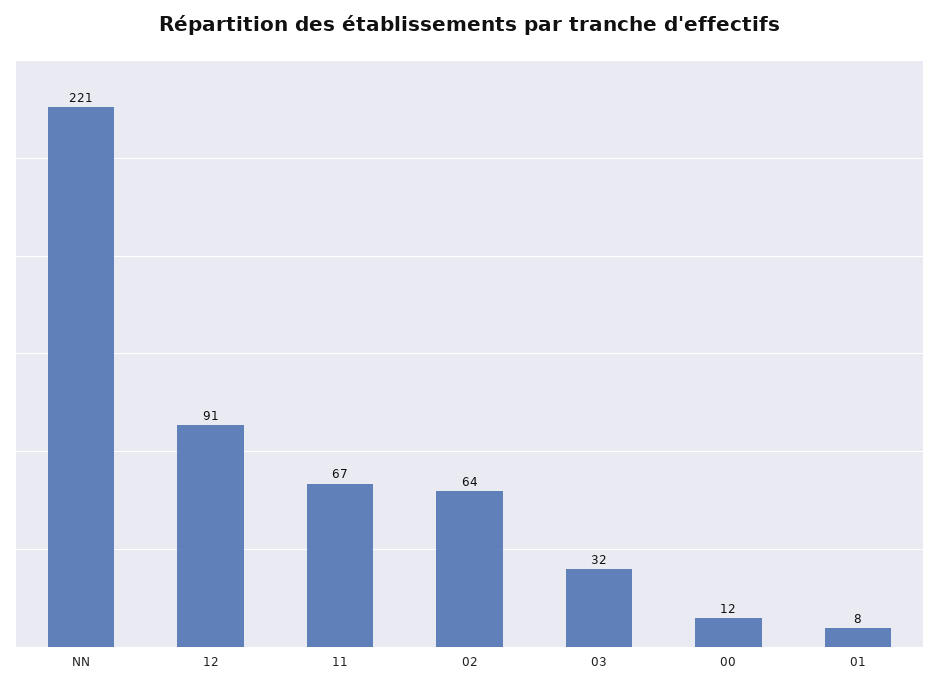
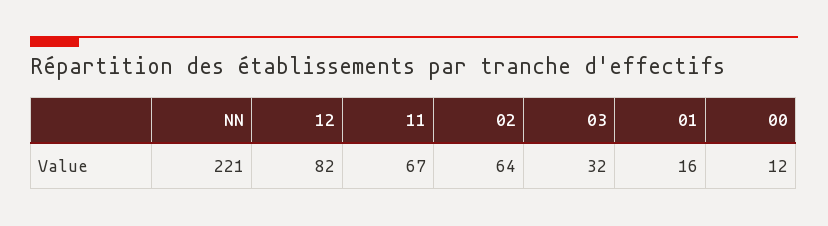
12: 91 -> 82
01: 8 -> 16

